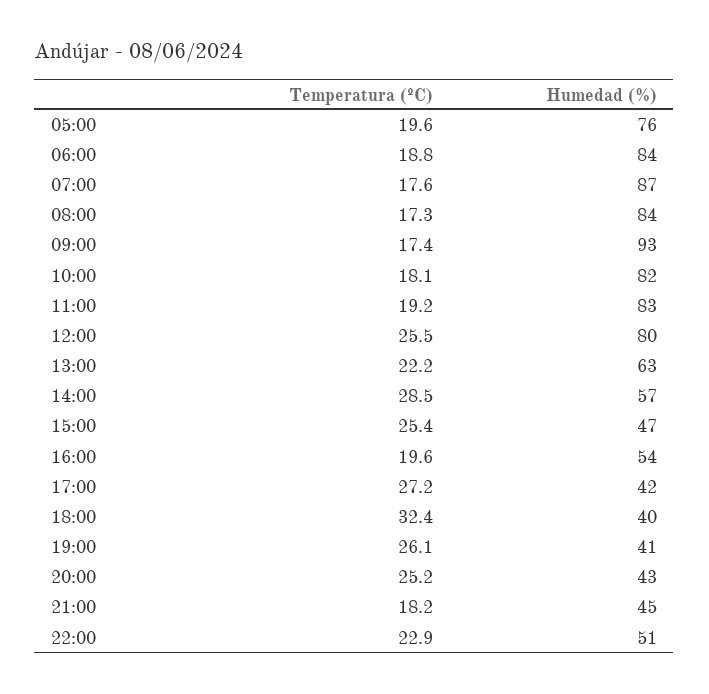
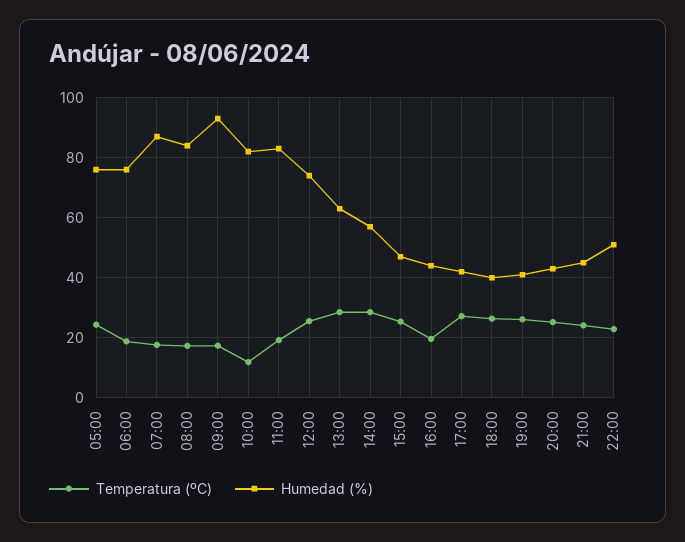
Temperatura (ºC), 05:00: 19.6 -> 24
Humedad (%), 06:00: 84 -> 76
Temperatura (ºC), 10:00: 18.1 -> 12
Humedad (%), 12:00: 80 -> 74
Temperatura (ºC), 13:00: 22.2 -> 28
Humedad (%), 16:00: 54 -> 44
Temperatura (ºC), 18:00: 32.4 -> 26
Temperatura (ºC), 21:00: 18.2 -> 24

